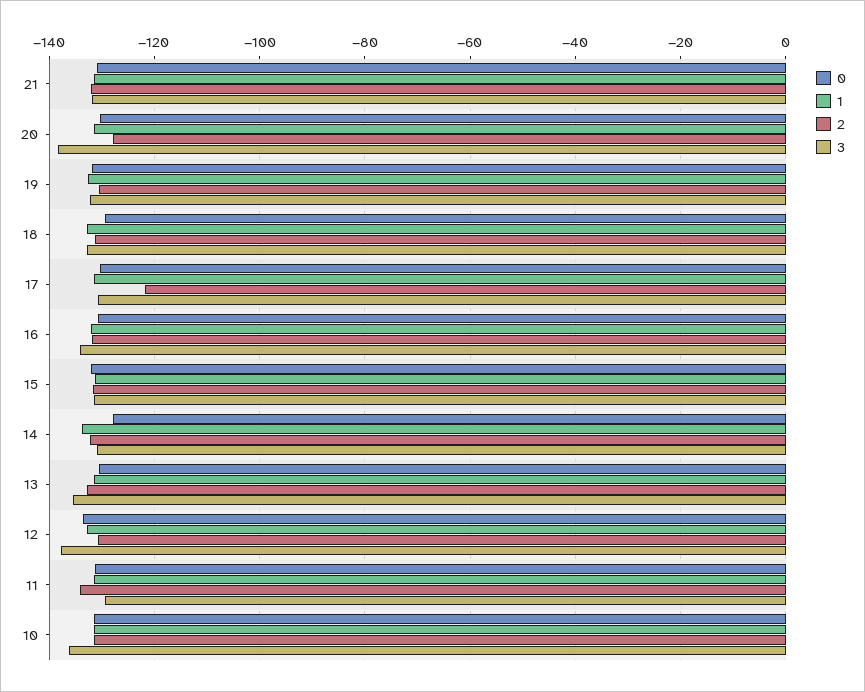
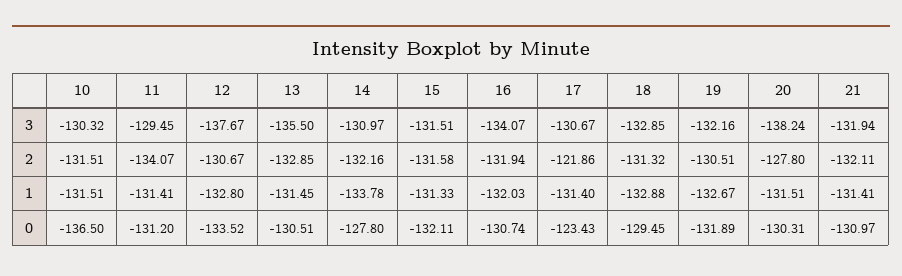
0, 17: -130 -> -123.43
0, 10: -132 -> -136.5
3, 10: -136 -> -130.32

